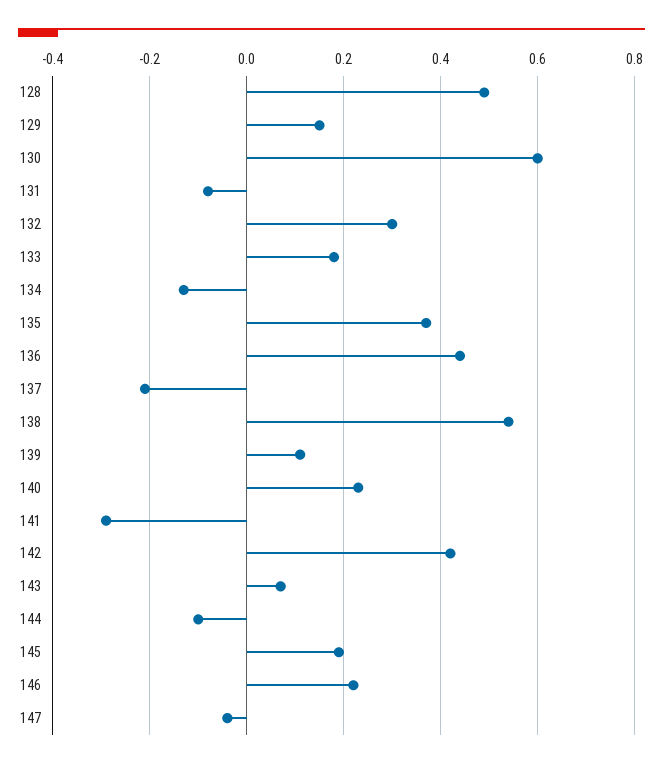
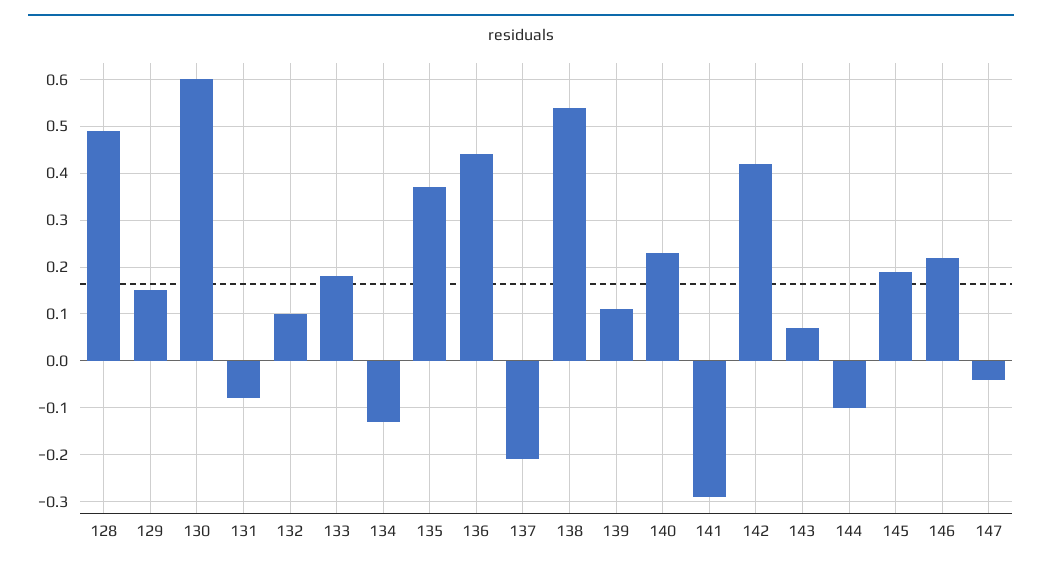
132: 0.3 -> 0.1

